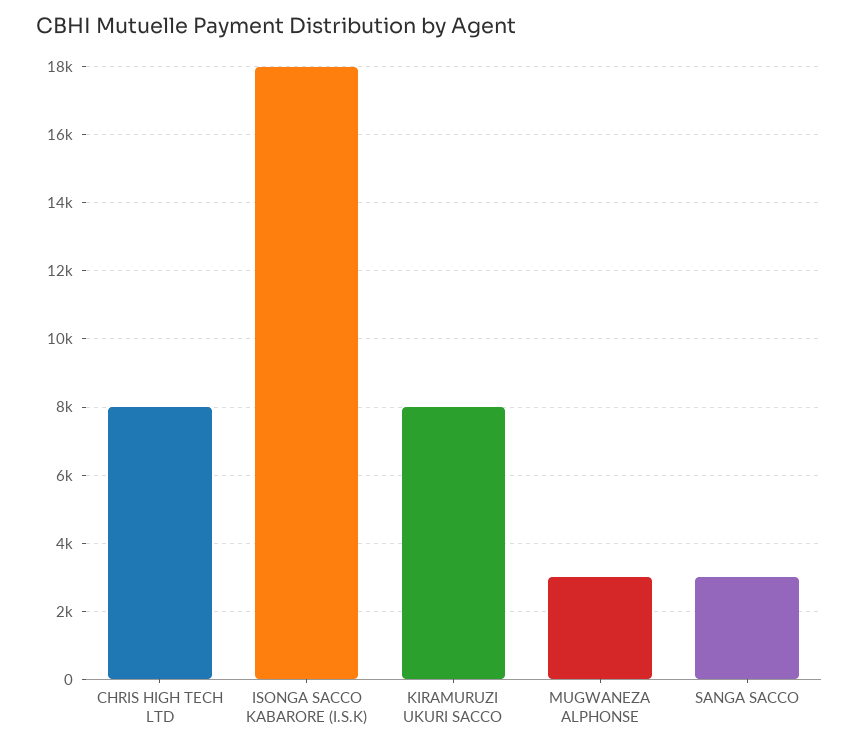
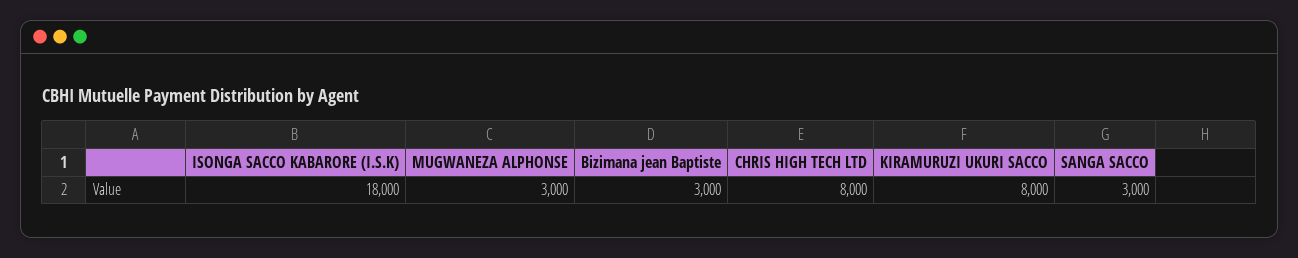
Bizimana jean Baptiste: none -> 3000

